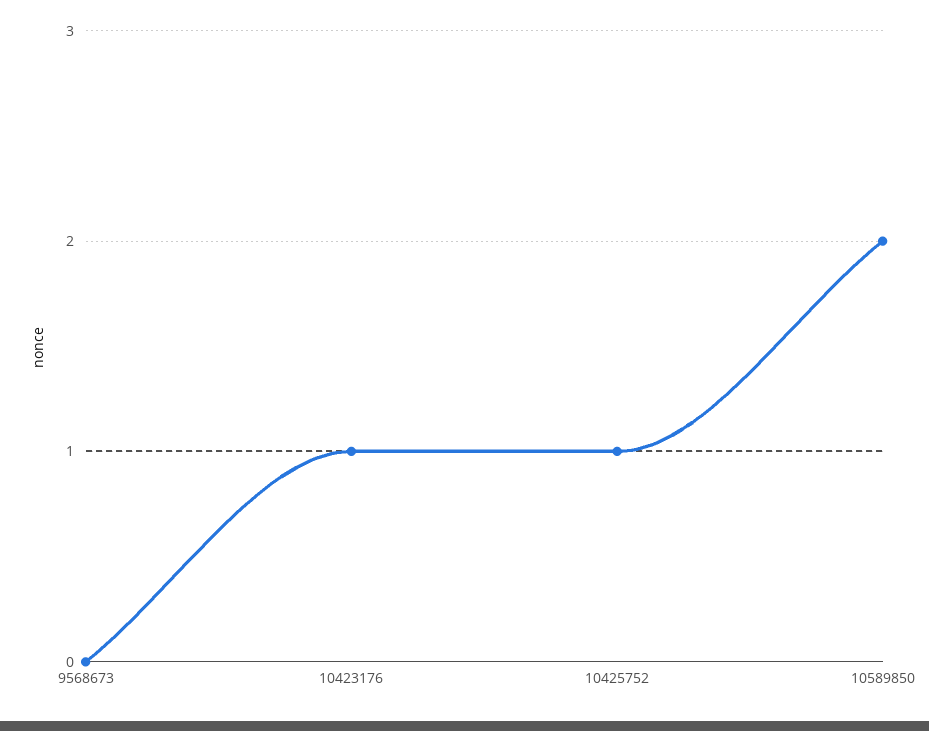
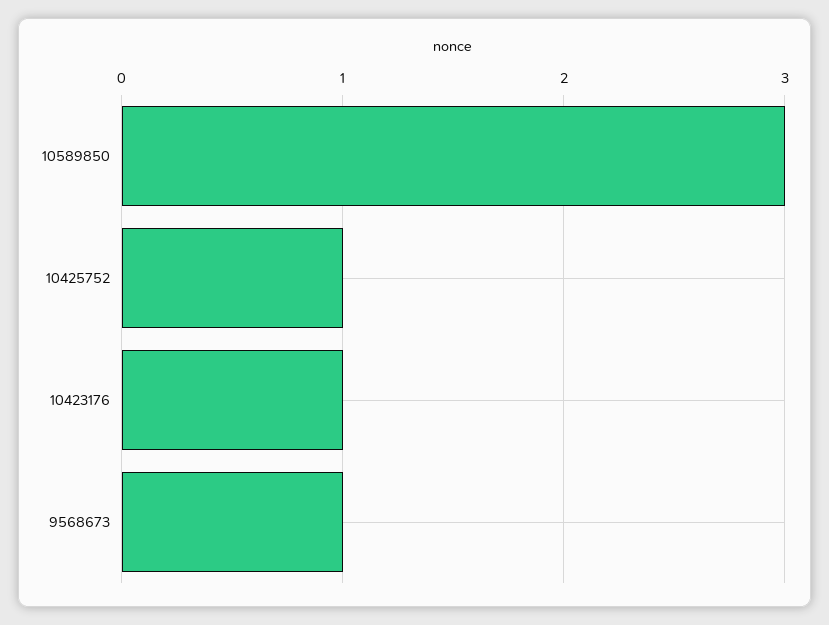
9568673: 0 -> 1
10589850: 2 -> 3

